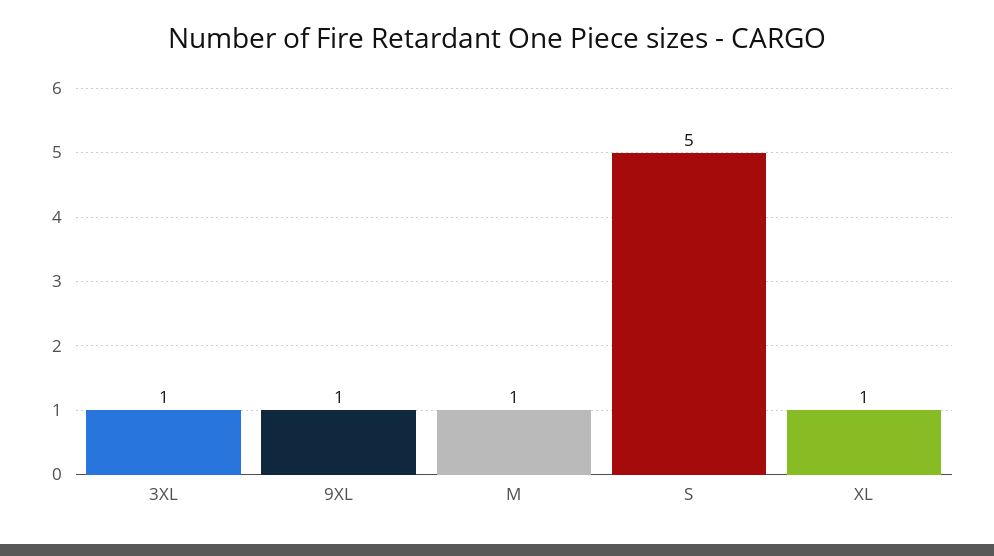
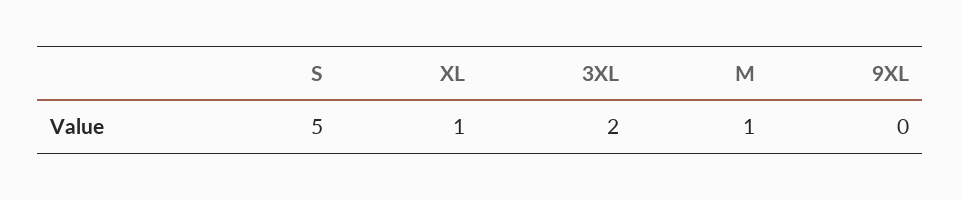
3XL: 1 -> 2
9XL: 1 -> 0

